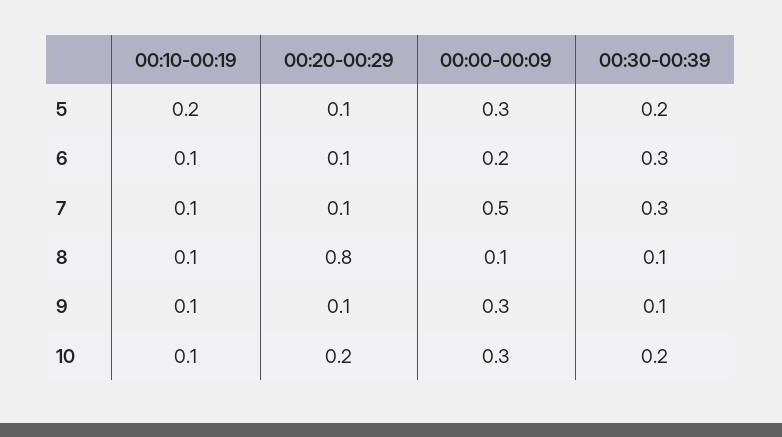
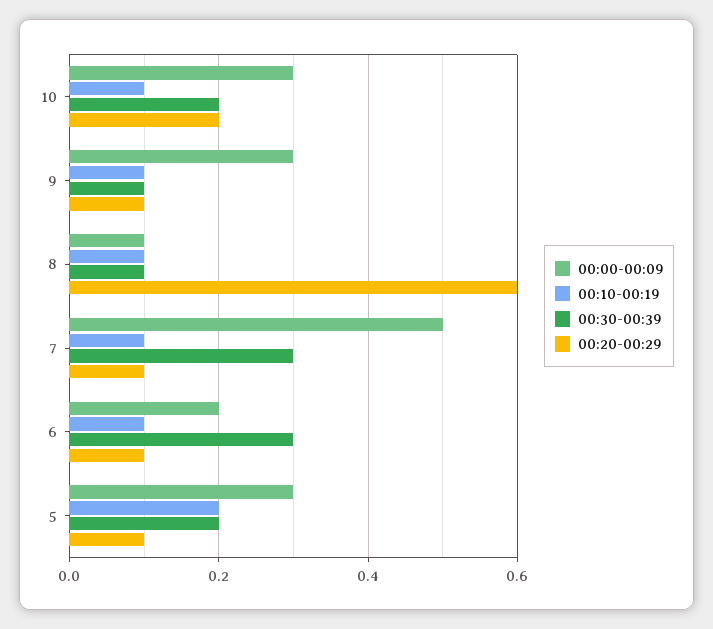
00:20-00:29, 8: 0.8 -> 0.6

